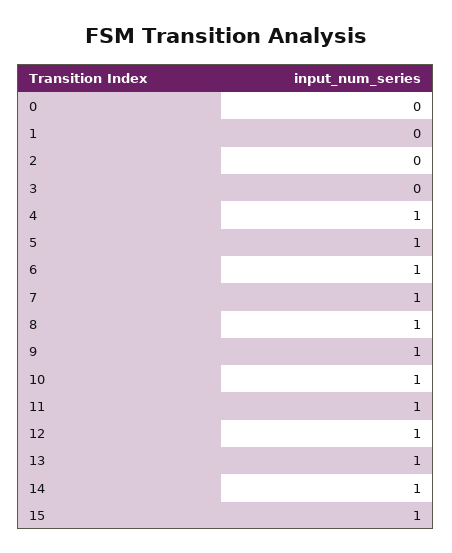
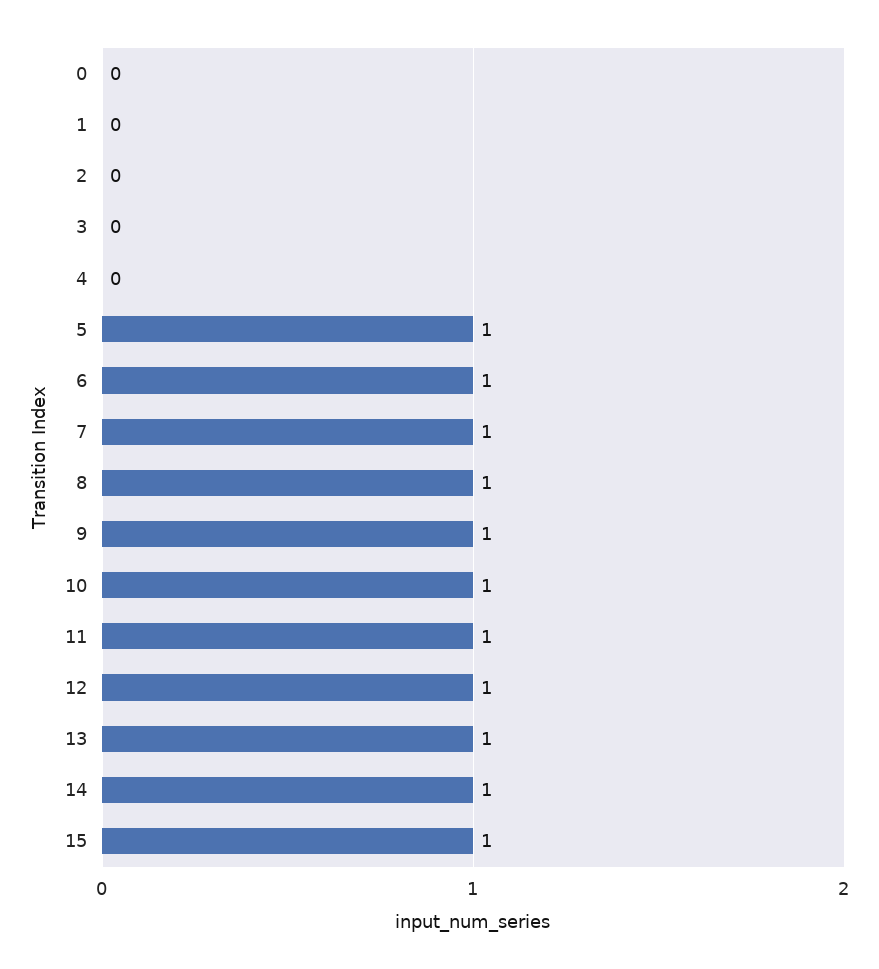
4: 1 -> 0

